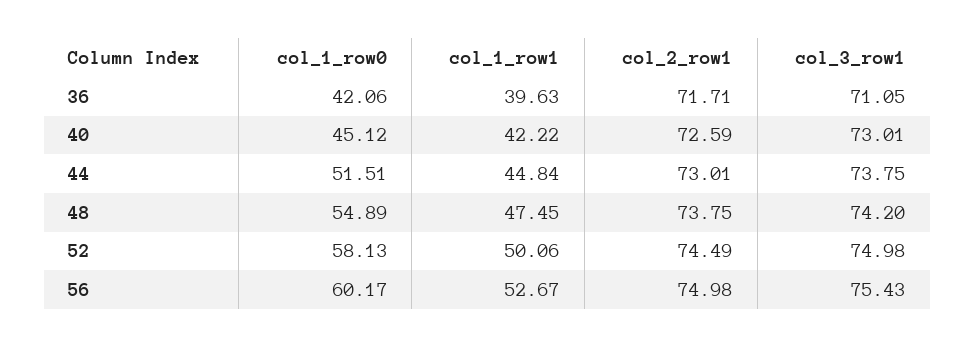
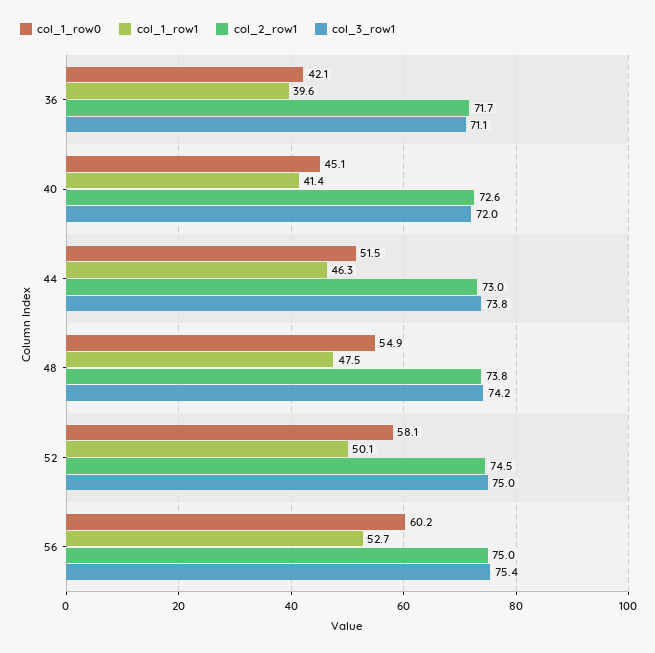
col_1_row1, 40: 42.22 -> 41.4
col_3_row1, 40: 73.01 -> 72
col_1_row1, 44: 44.84 -> 46.3

